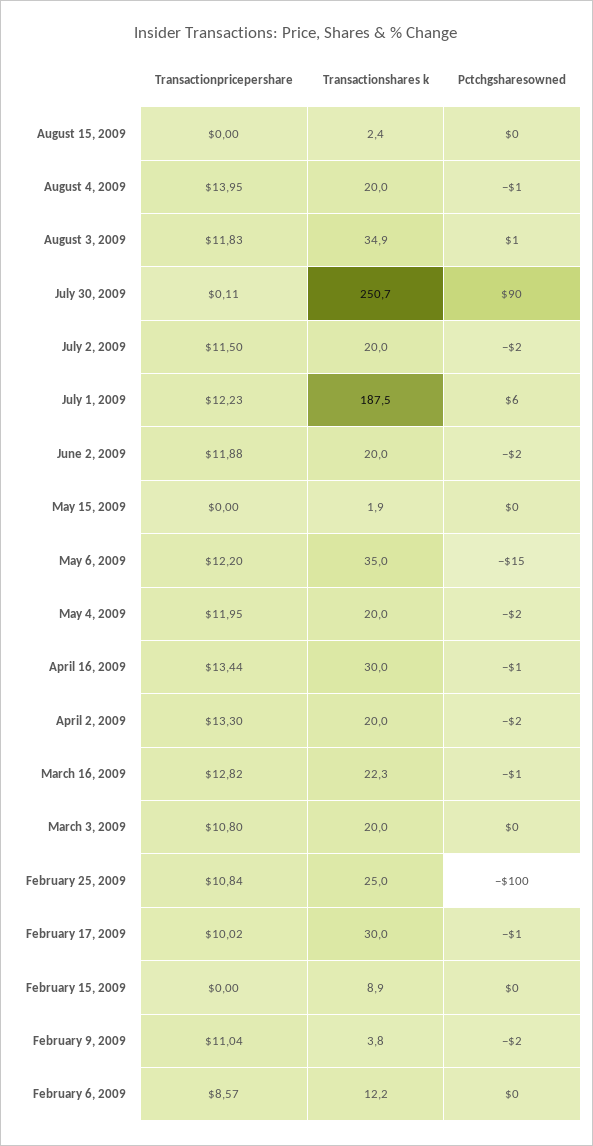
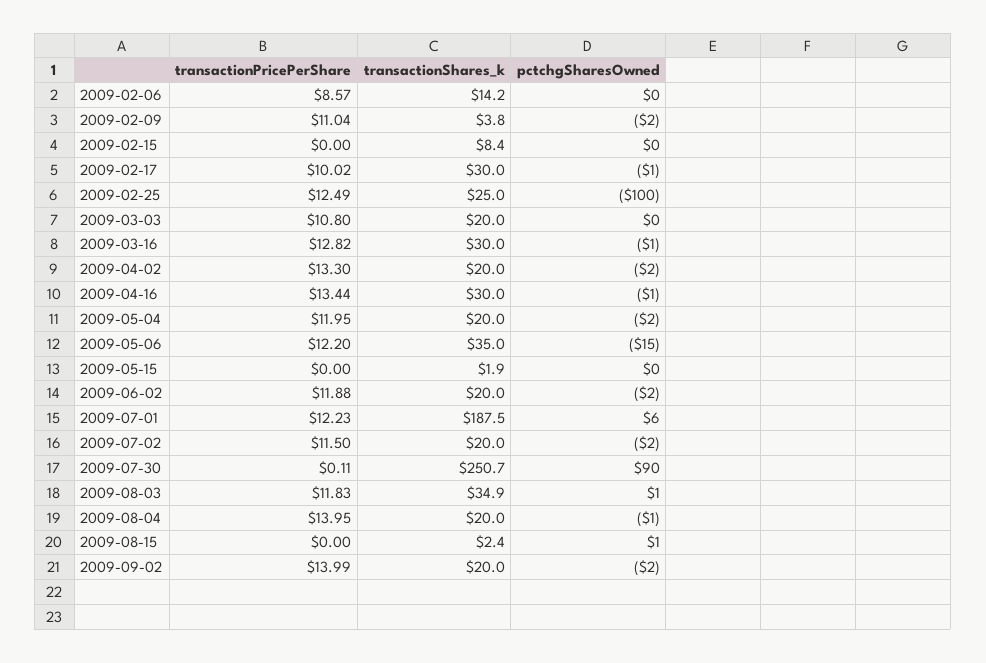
Pctchgsharesowned, August 15, 2009: 0 -> 1
Transactionshares k, March 16, 2009: 22.3 -> 30
Transactionpricepershare, February 25, 2009: 10.84 -> 12.49
Transactionshares k, February 15, 2009: 8.9 -> 8.4
Transactionshares k, February 6, 2009: 12.2 -> 14.2
Transactionpricepershare, 2009-09-02: none -> 13.99
Transactionshares k, 2009-09-02: none -> 20
Pctchgsharesowned, 2009-09-02: none -> -2

